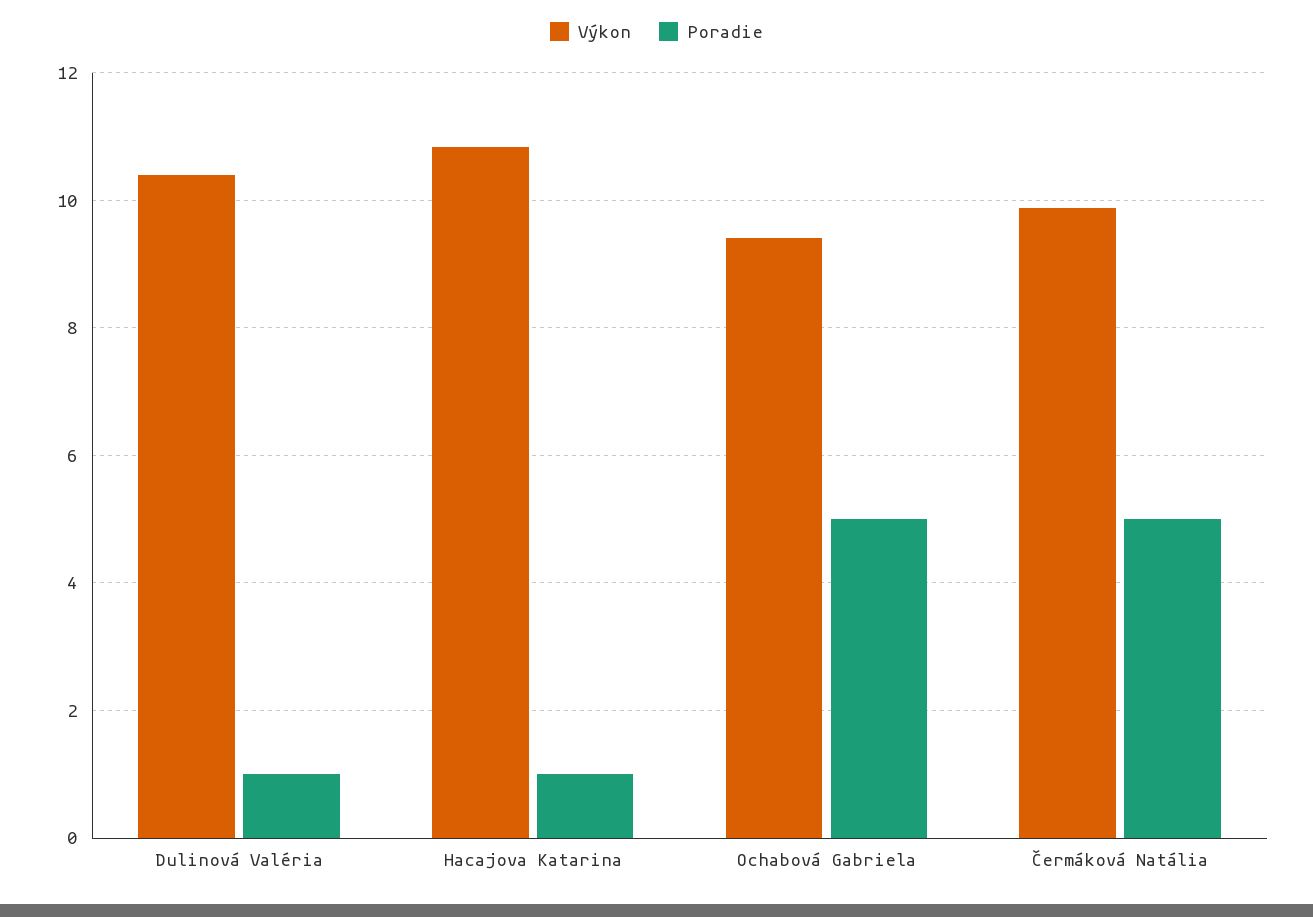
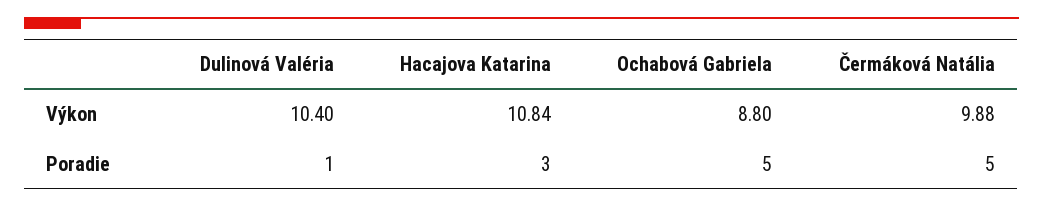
Poradie, Hacajova Katarina: 1 -> 3
Výkon, Ochabová Gabriela: 9.4 -> 8.8

